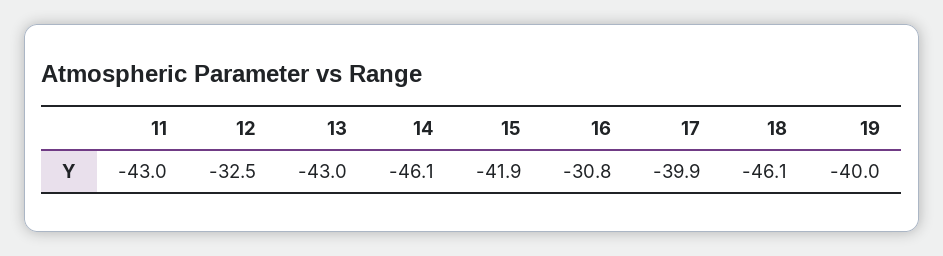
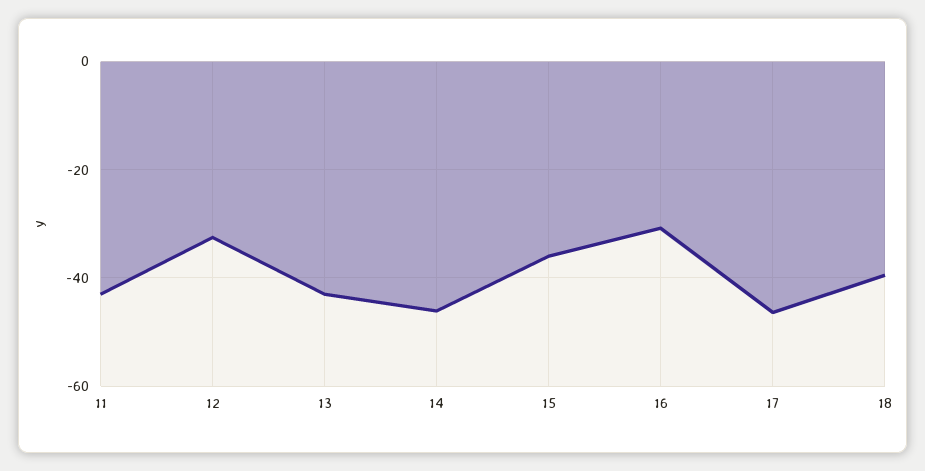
15: -41.9 -> -36
17: -39.9 -> -46
18: -46.1 -> -40
19: -40 -> none

